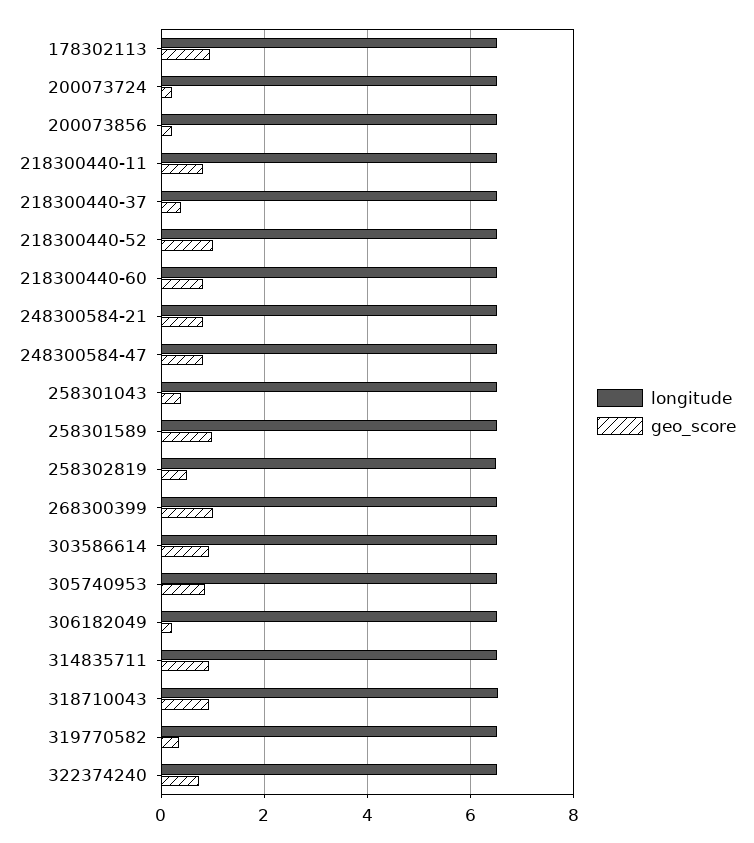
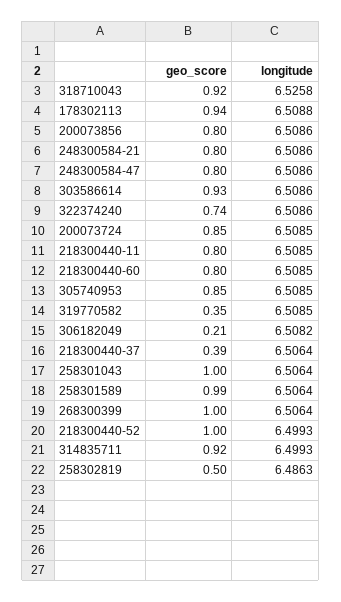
geo_score, 200073724: 0.2 -> 0.85
geo_score, 200073856: 0.2 -> 0.8
geo_score, 258301043: 0.4 -> 1

